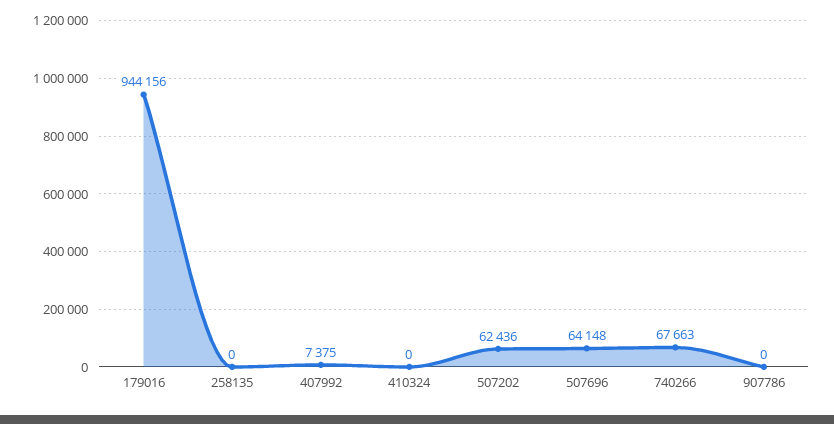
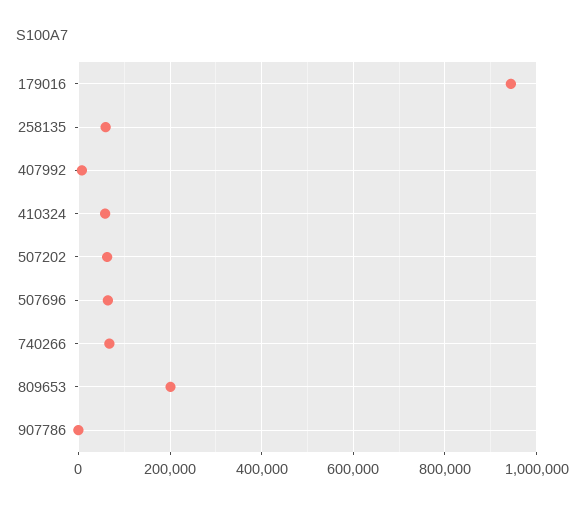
258135: 0 -> 60000
410324: 0 -> 60000
809653: none -> 200000

